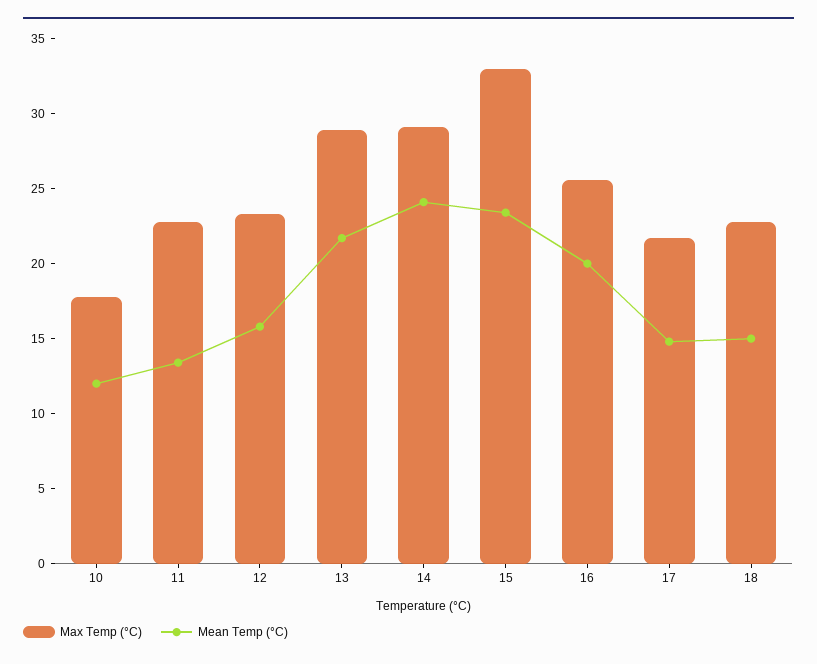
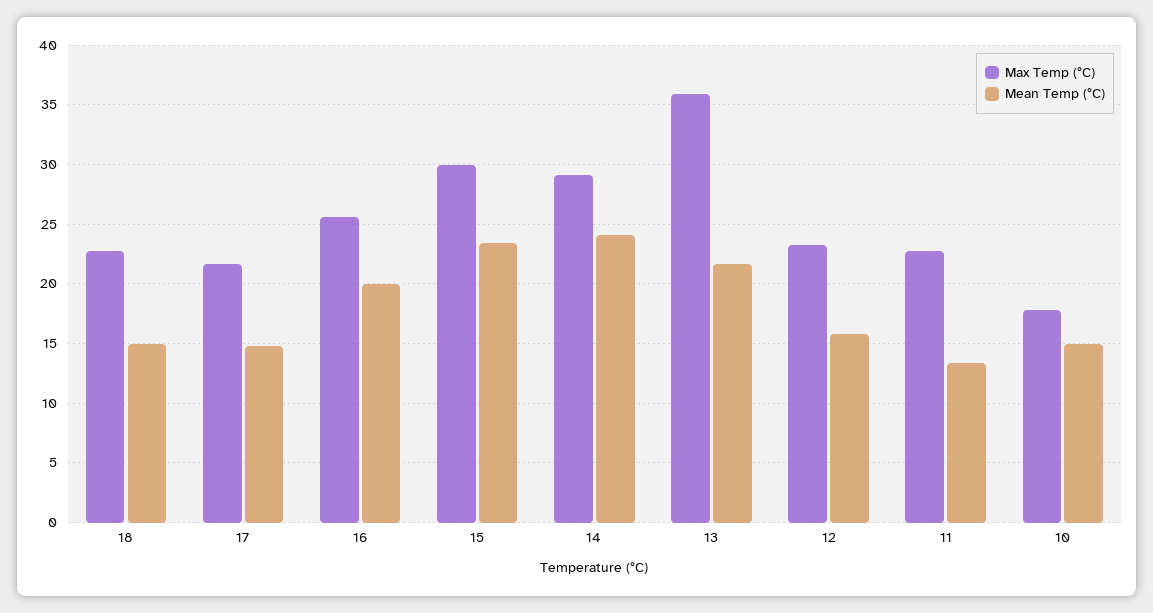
Mean Temp (°C), 10: 12 -> 15
Max Temp (°C), 13: 29 -> 36
Max Temp (°C), 15: 33 -> 30

